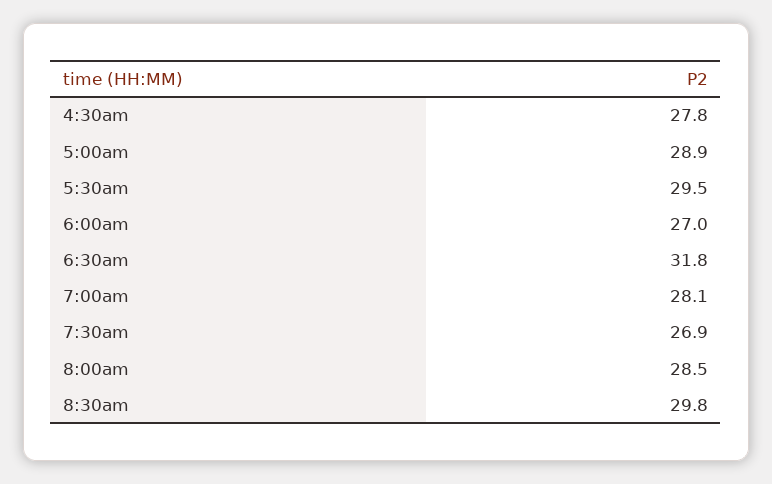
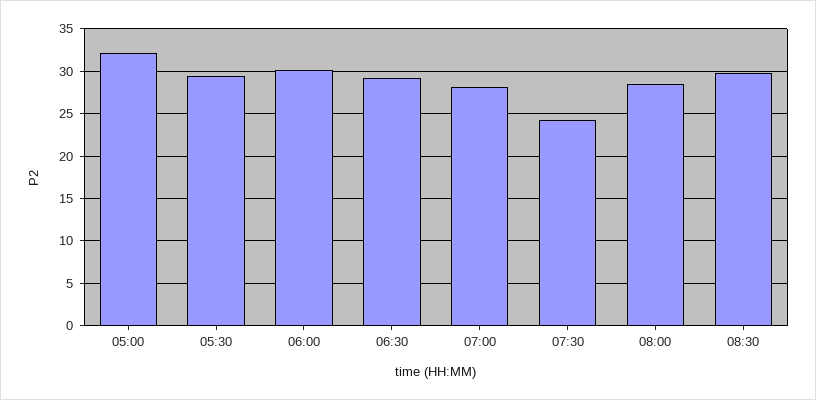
4:30am: 27.8 -> none
5:00am: 28.9 -> 32
6:00am: 27 -> 30
6:30am: 31.8 -> 29
7:30am: 26.9 -> 24

